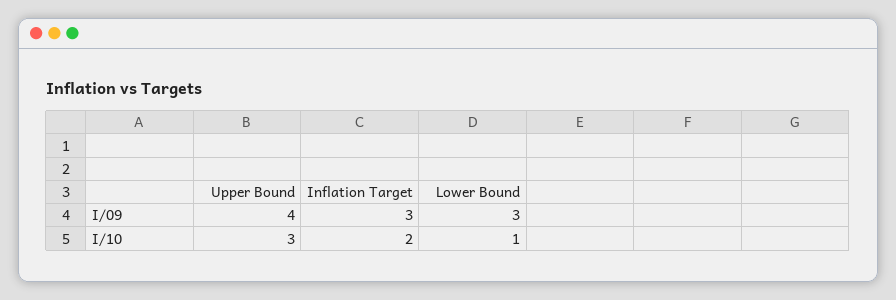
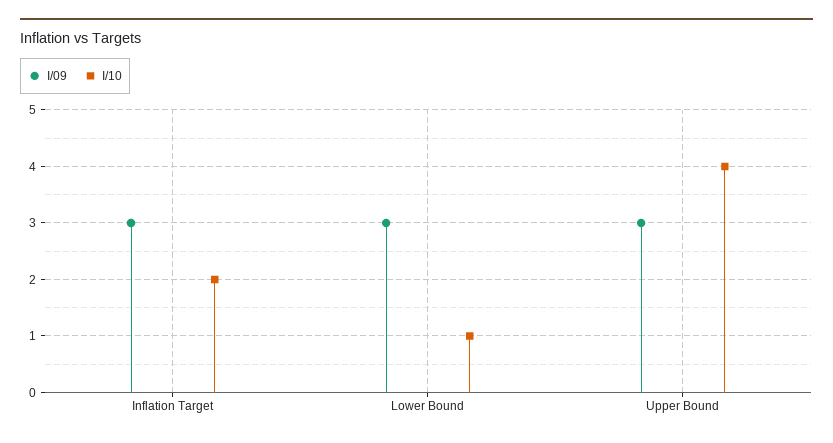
I/09, Upper Bound: 4 -> 3
I/10, Upper Bound: 3 -> 4

